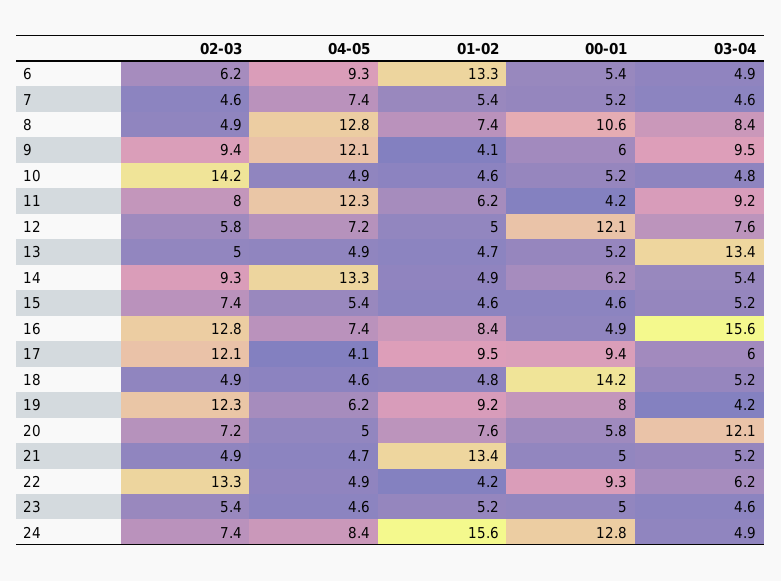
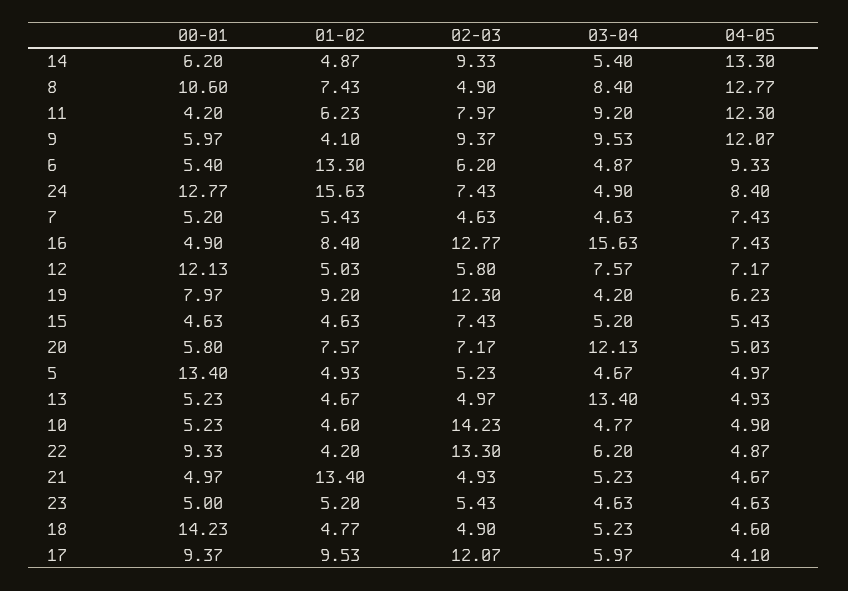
00-01, 5: none -> 13.4
01-02, 5: none -> 4.93
02-03, 5: none -> 5.23
03-04, 5: none -> 4.67
04-05, 5: none -> 4.97

